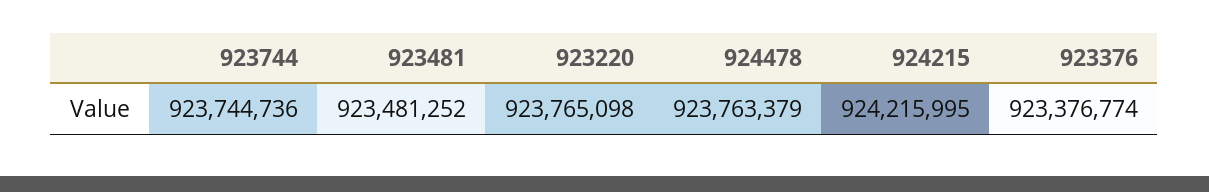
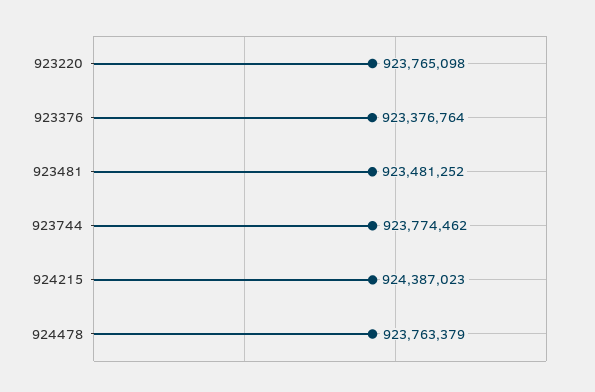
923744: 923744736 -> 923774462
924215: 924215995 -> 924387023
923376: 923376774 -> 923376764

